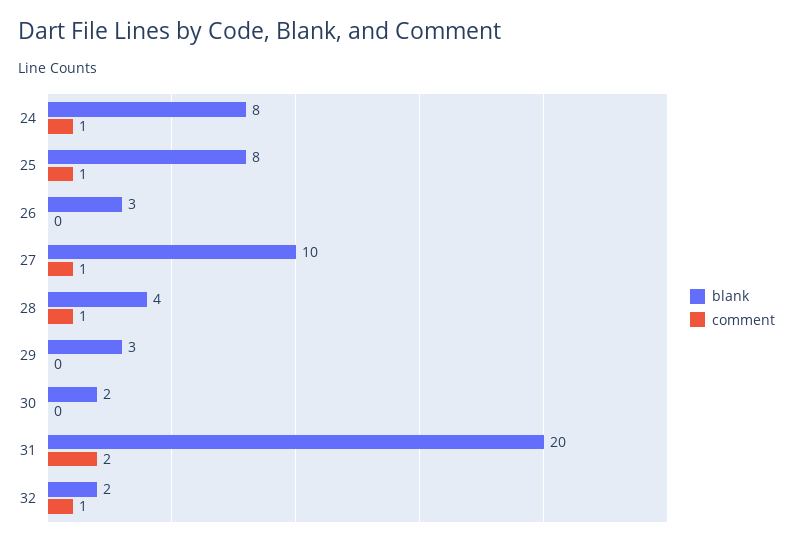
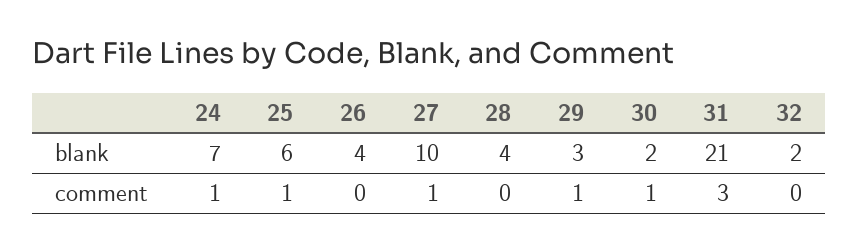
blank, 24: 8 -> 7
blank, 25: 8 -> 6
blank, 26: 3 -> 4
comment, 28: 1 -> 0
comment, 29: 0 -> 1
comment, 30: 0 -> 1
blank, 31: 20 -> 21
comment, 31: 2 -> 3
comment, 32: 1 -> 0

